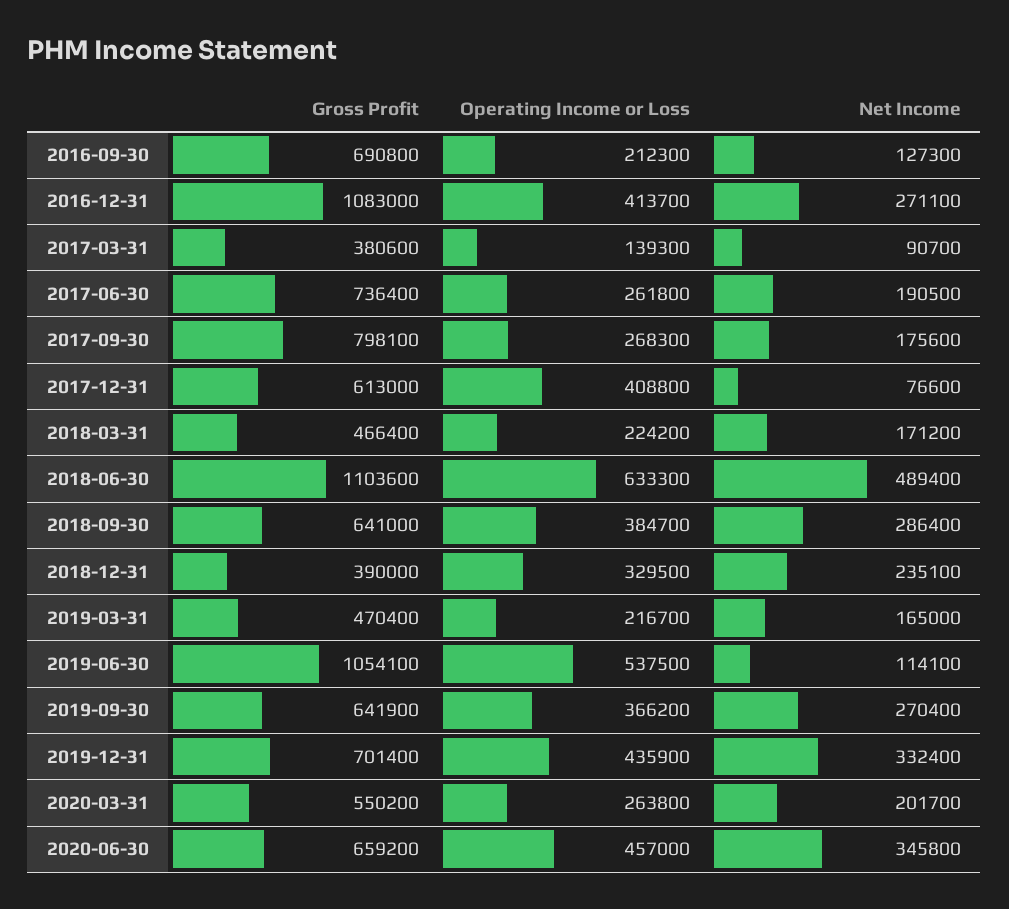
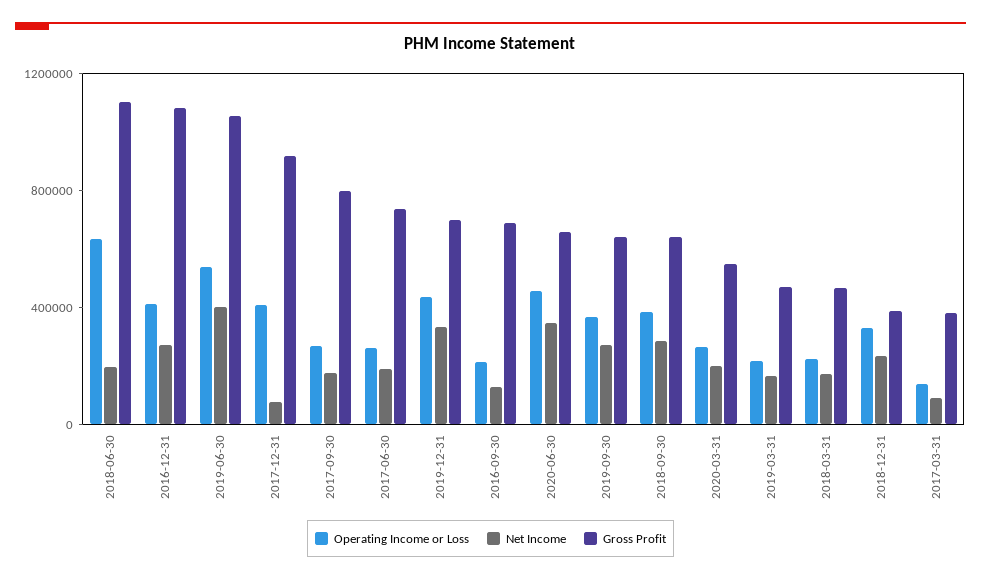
Gross Profit, 2017-12-31: 613000 -> 900000
Net Income, 2018-06-30: 489400 -> 200000
Net Income, 2019-06-30: 114100 -> 400000

